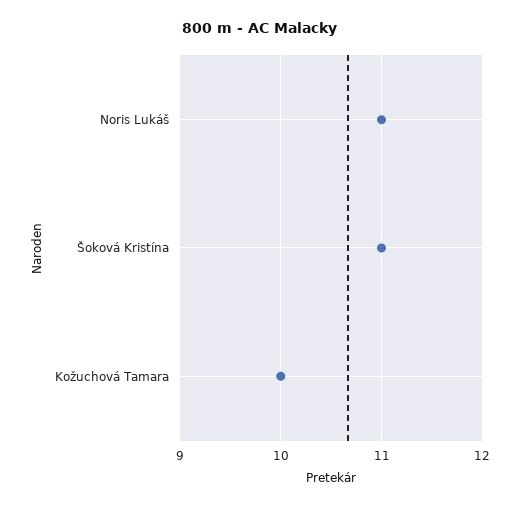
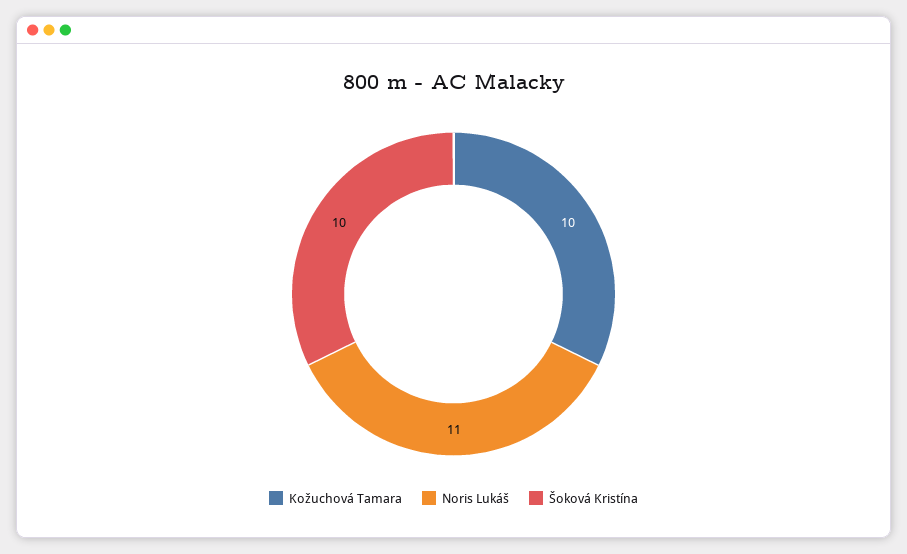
Šoková Kristína: 11 -> 10

